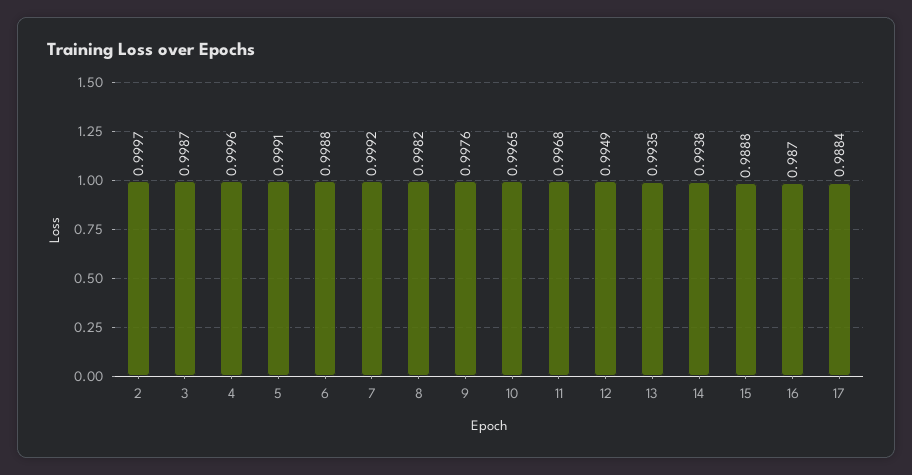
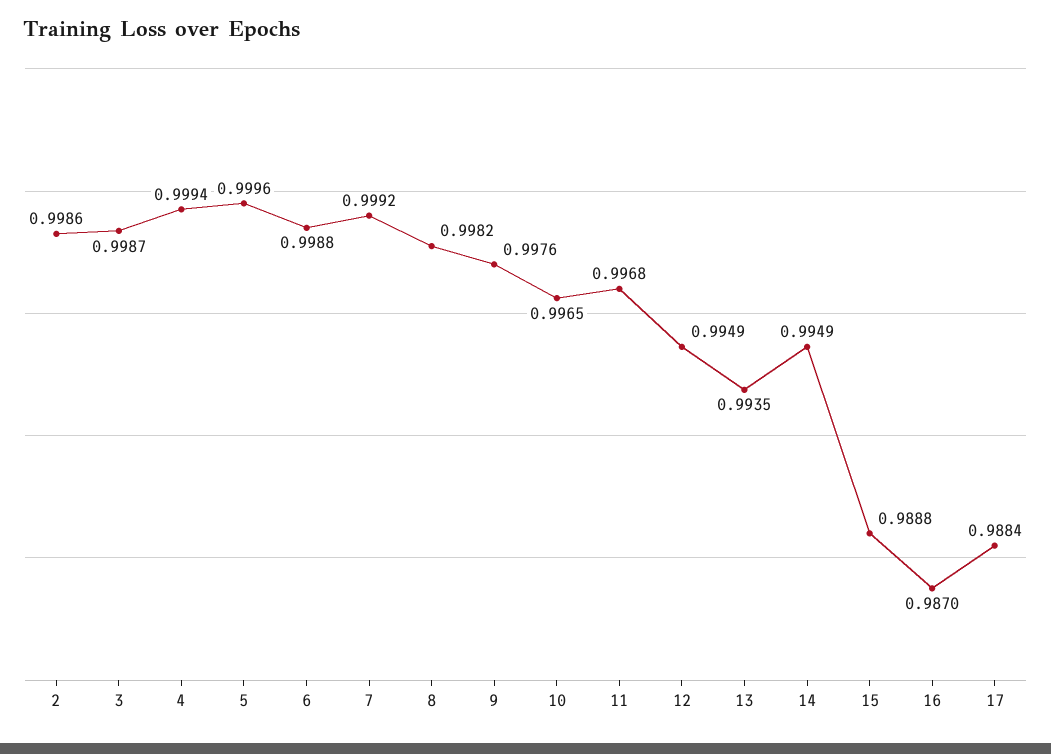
2: 0.9997 -> 0.9986
4: 0.9996 -> 0.9994
5: 0.9991 -> 0.9996
14: 0.9938 -> 0.9949

